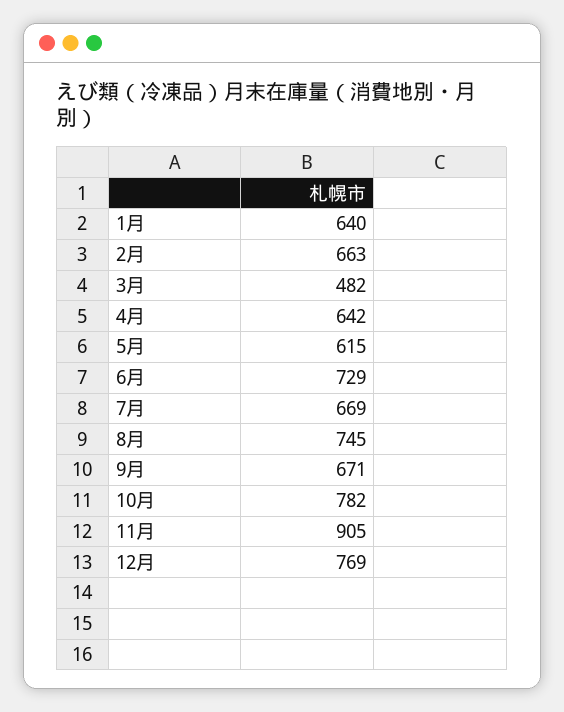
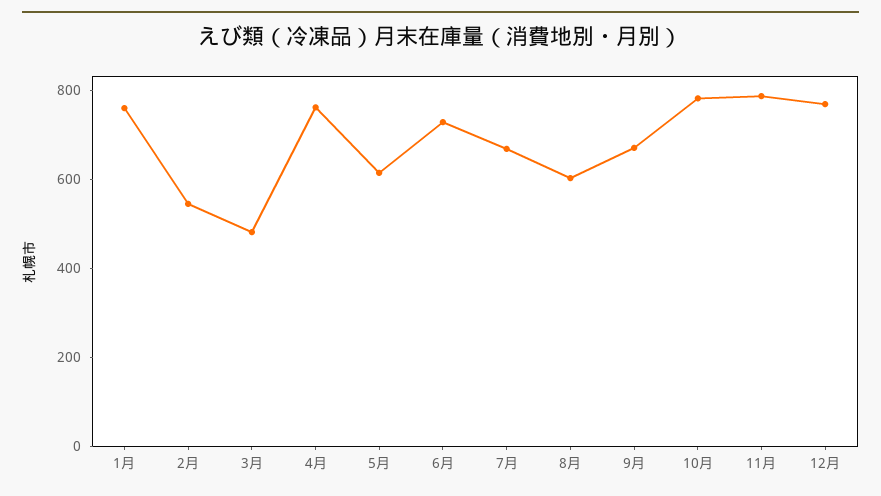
1月: 640 -> 750
2月: 663 -> 550
4月: 642 -> 750
8月: 745 -> 600
11月: 905 -> 800

